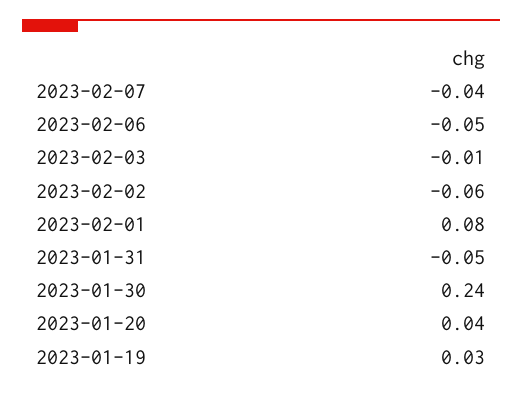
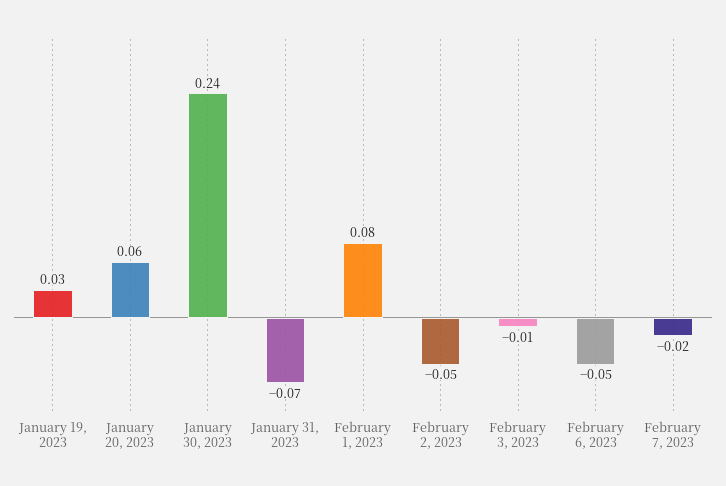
2023-02-07: -0.04 -> -0.02
2023-02-02: -0.06 -> -0.05
2023-01-31: -0.05 -> -0.07
2023-01-20: 0.04 -> 0.06

